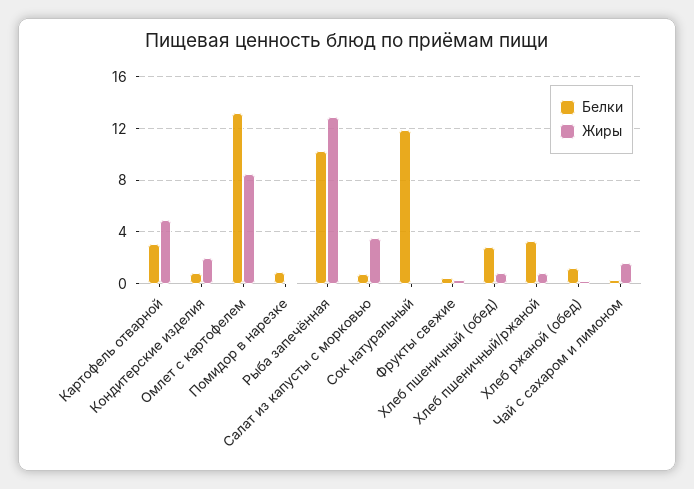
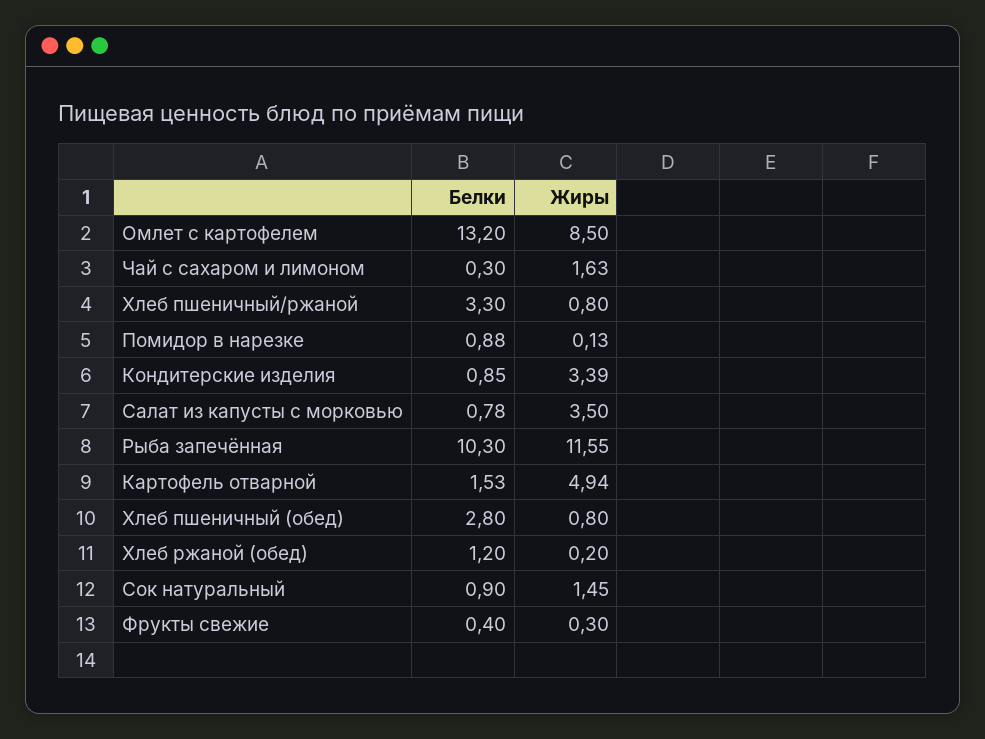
Белки, Картофель отварной: 3 -> 1.53
Жиры, Кондитерские изделия: 2 -> 3.39
Жиры, Рыба запечённая: 13 -> 11.55
Белки, Сок натуральный: 12 -> 0.9
Жиры, Сок натуральный: 0 -> 1.45

